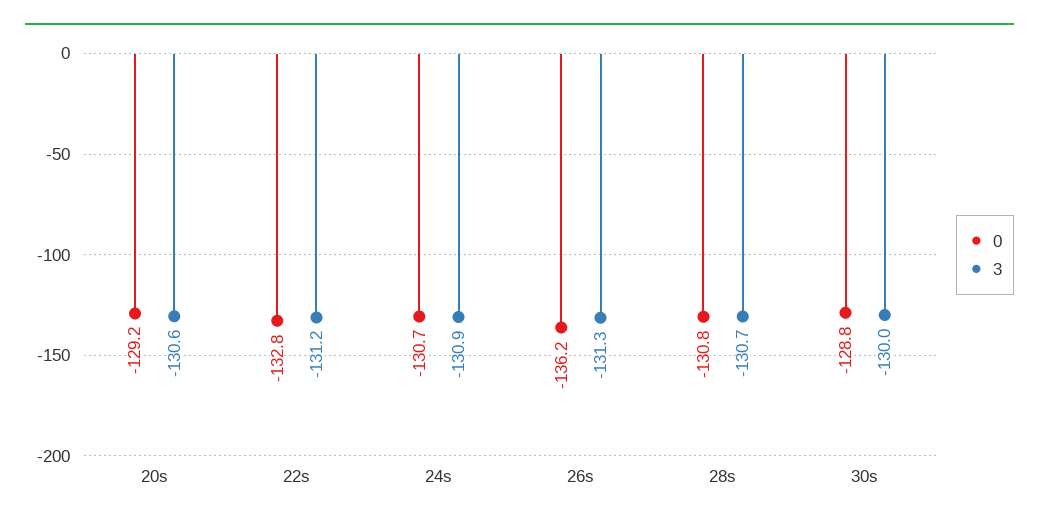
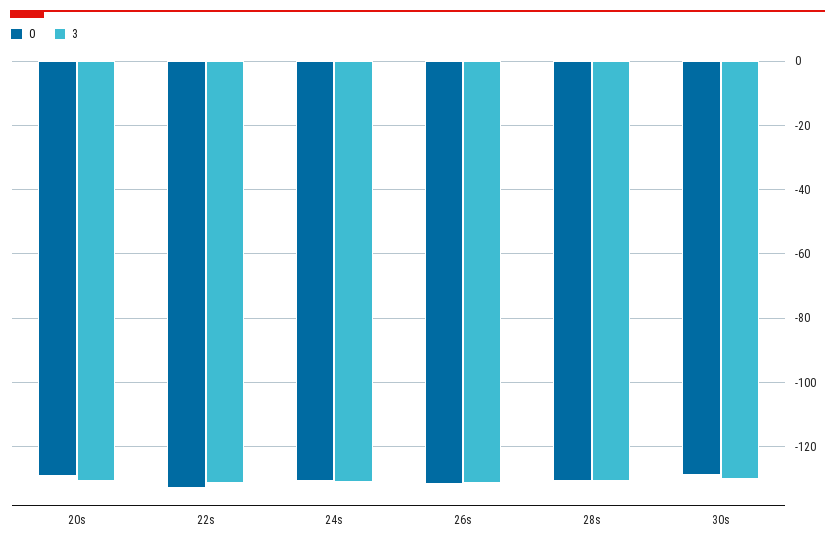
0, 26s: -136.2 -> -132

